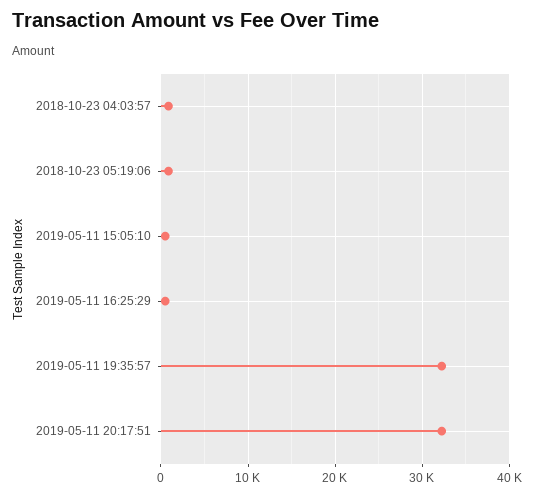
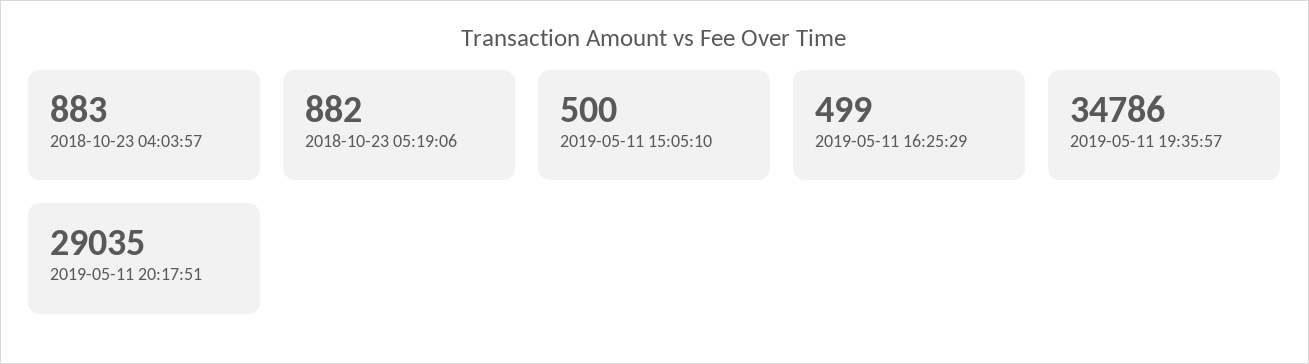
2019-05-11 19:35:57: 32000 -> 34786
2019-05-11 20:17:51: 32000 -> 29035

